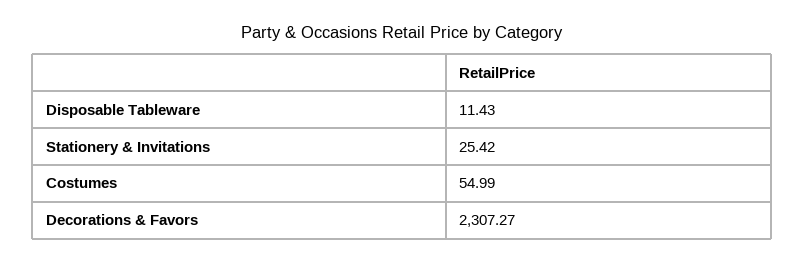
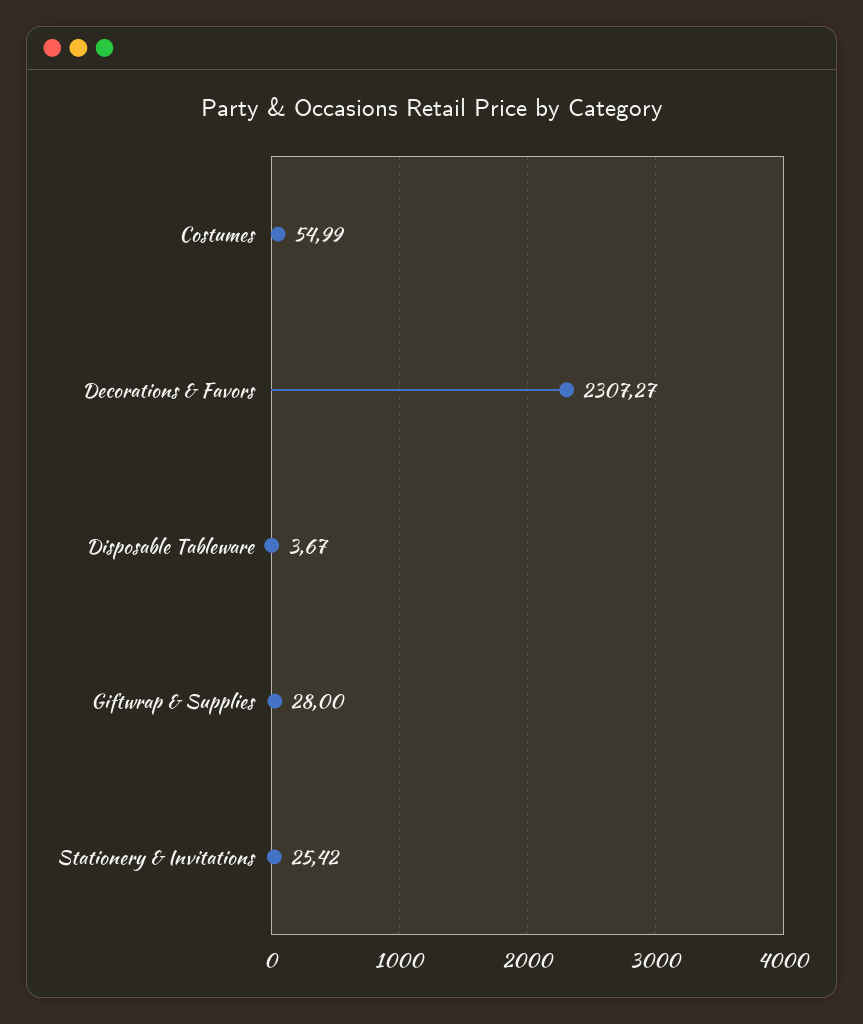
Disposable Tableware: 11.43 -> 3.67
Giftwrap & Supplies: none -> 28

